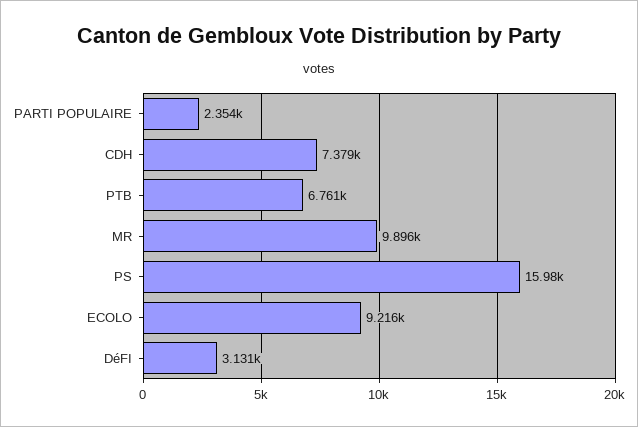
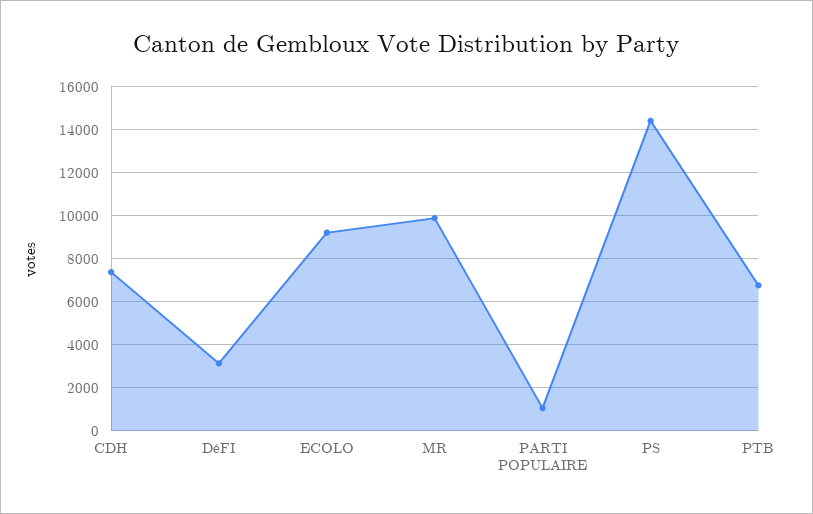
PARTI POPULAIRE: 2354 -> 1000
PS: 15980 -> 14500

